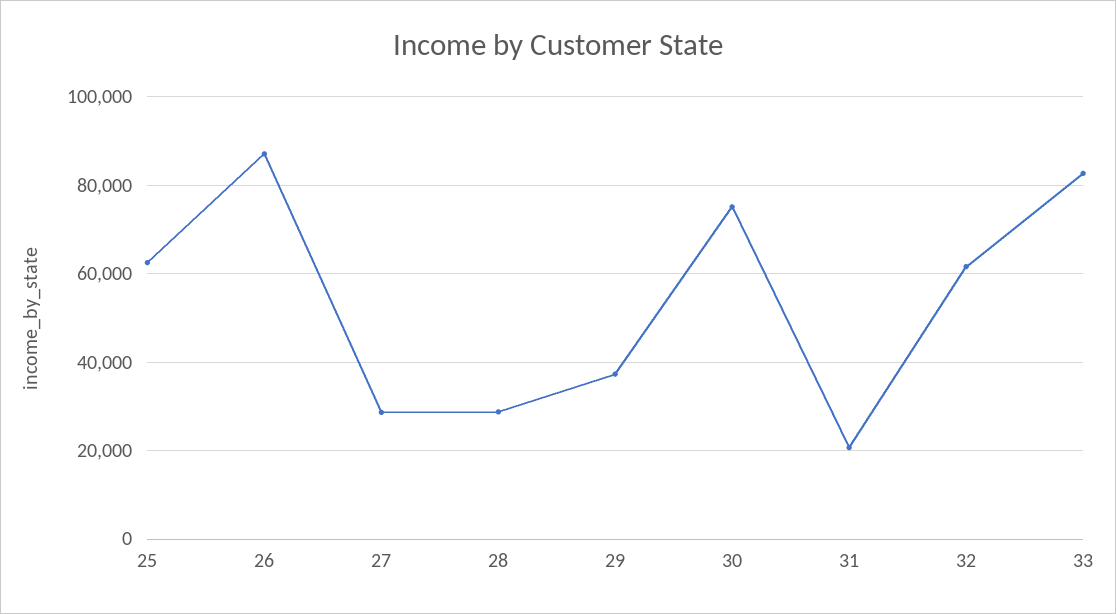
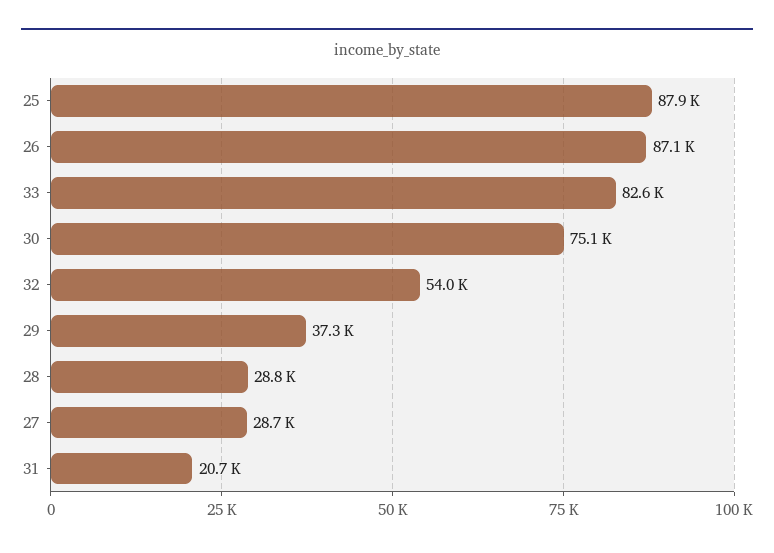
25: 62000 -> 87900
32: 62000 -> 54000

